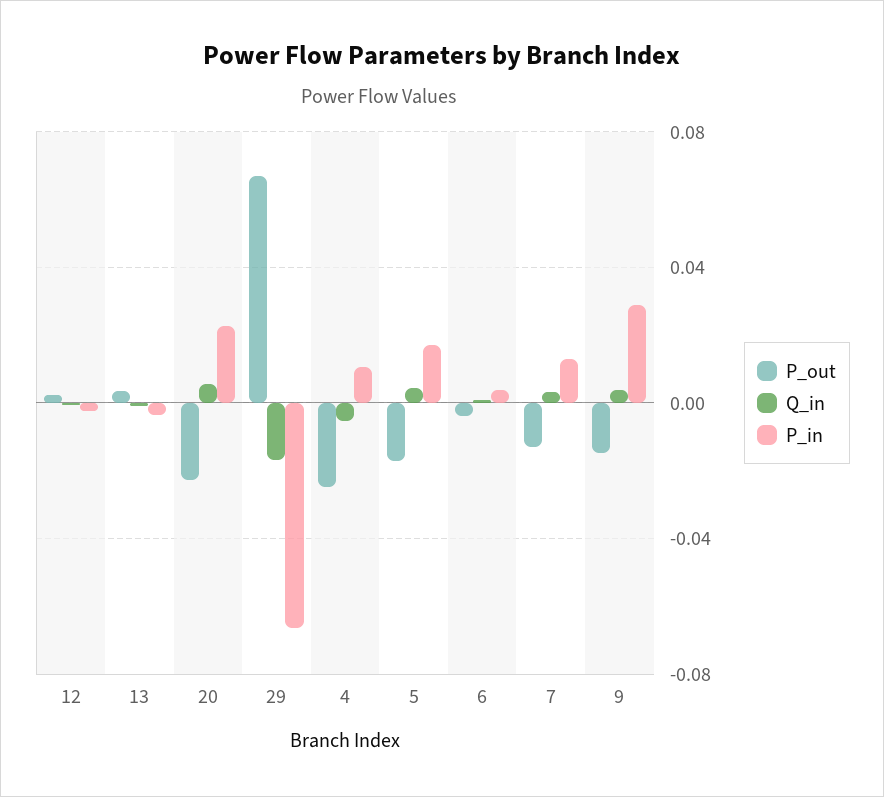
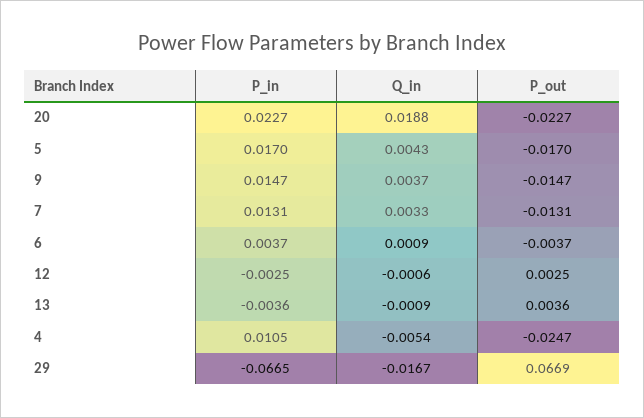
Q_in, 20: 0.005 -> 0.0188
P_in, 9: 0.03 -> 0.0147

